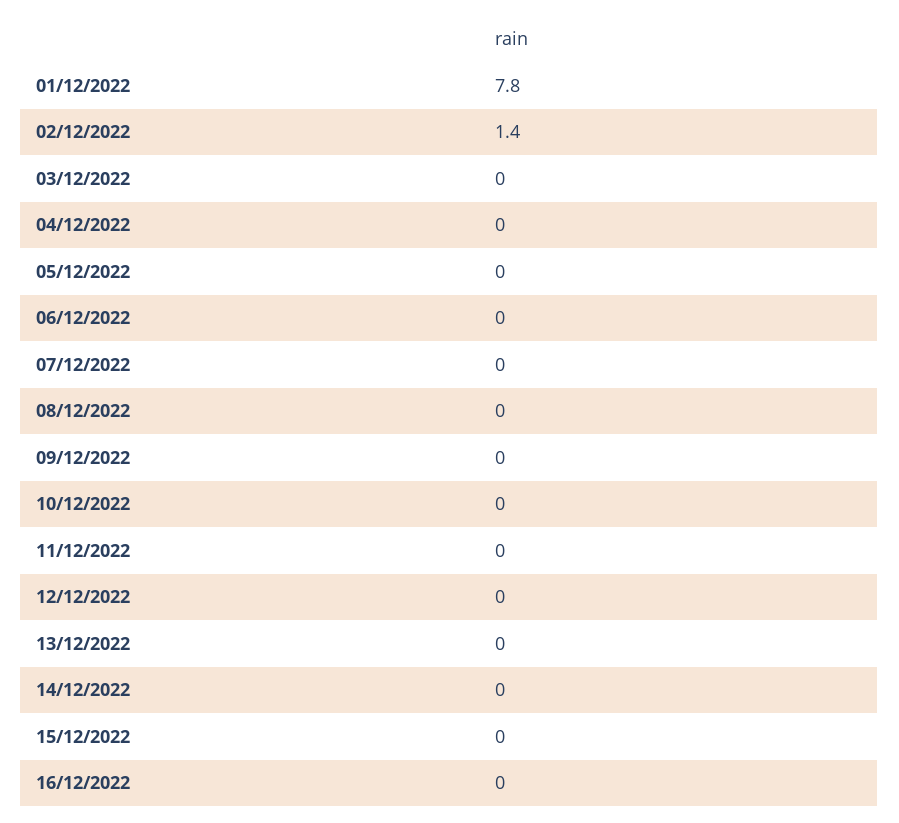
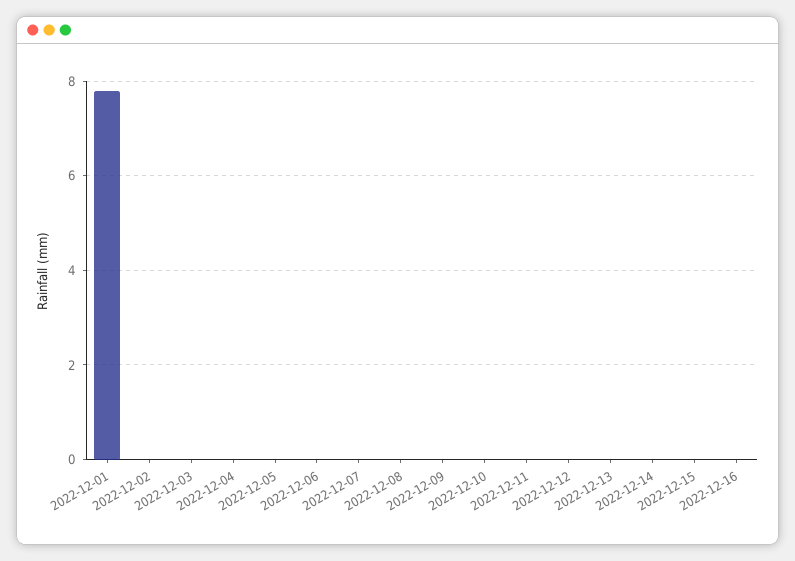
02/12/2022: 1.4 -> 0

